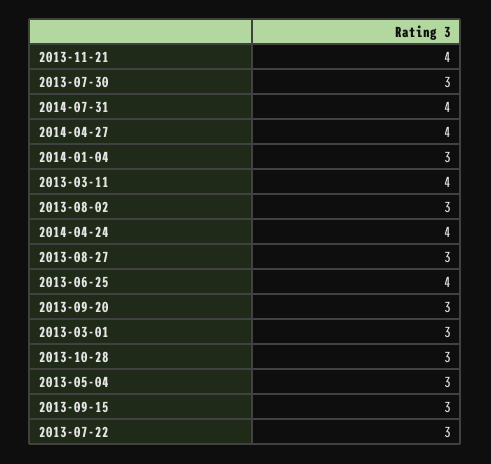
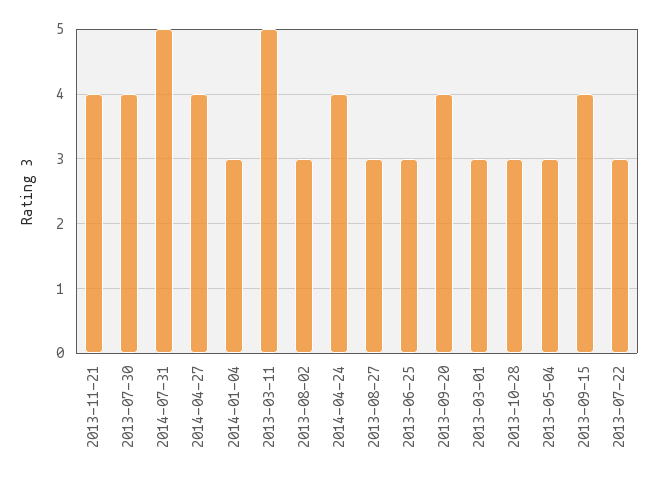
2013-07-30: 3 -> 4
2014-07-31: 4 -> 5
2013-03-11: 4 -> 5
2013-06-25: 4 -> 3
2013-09-20: 3 -> 4
2013-09-15: 3 -> 4

